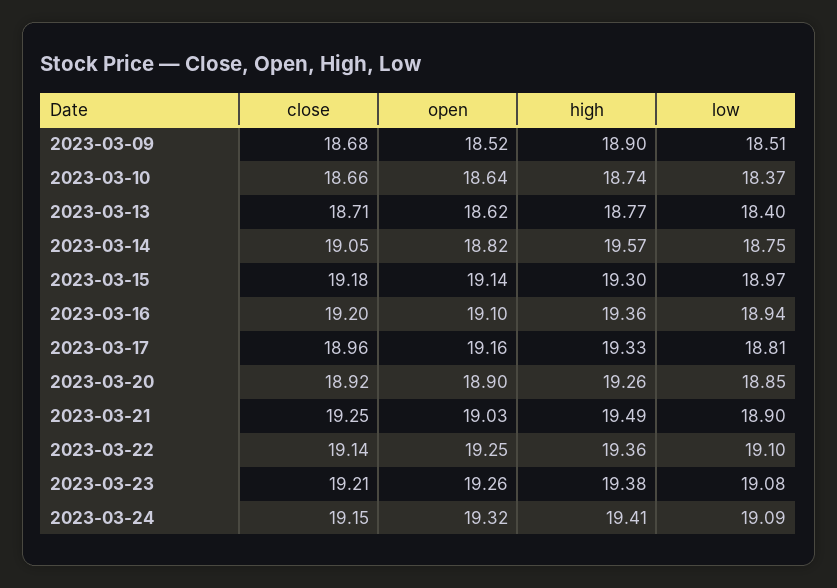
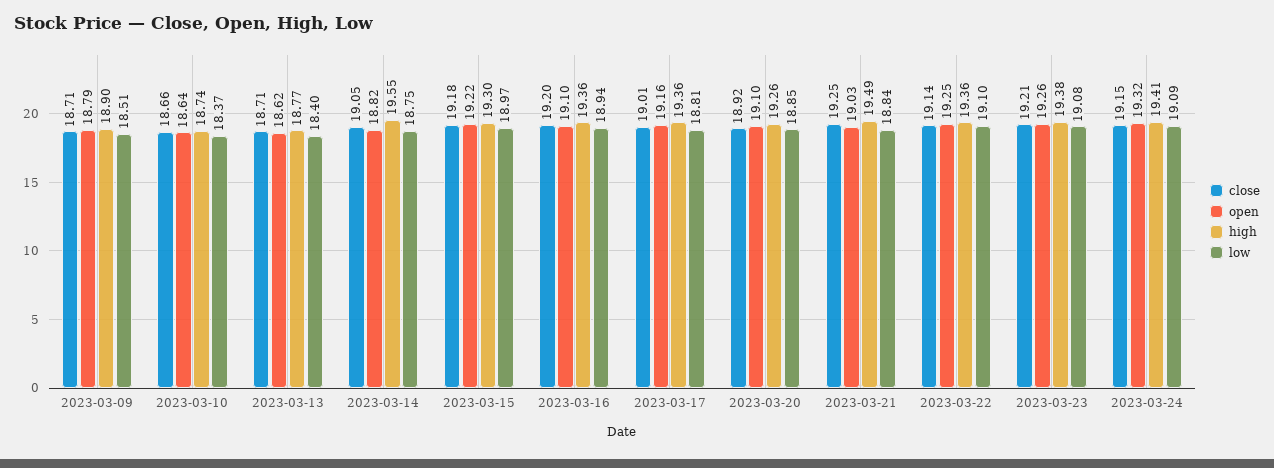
close, 2023-03-09: 18.68 -> 18.71
open, 2023-03-09: 18.52 -> 18.79
high, 2023-03-14: 19.57 -> 19.55
open, 2023-03-15: 19.14 -> 19.22
close, 2023-03-17: 18.96 -> 19.01
high, 2023-03-17: 19.33 -> 19.36
open, 2023-03-20: 18.9 -> 19.1
low, 2023-03-21: 18.9 -> 18.84

